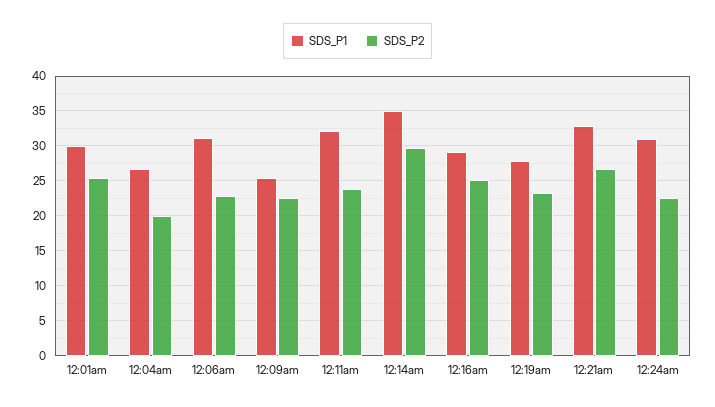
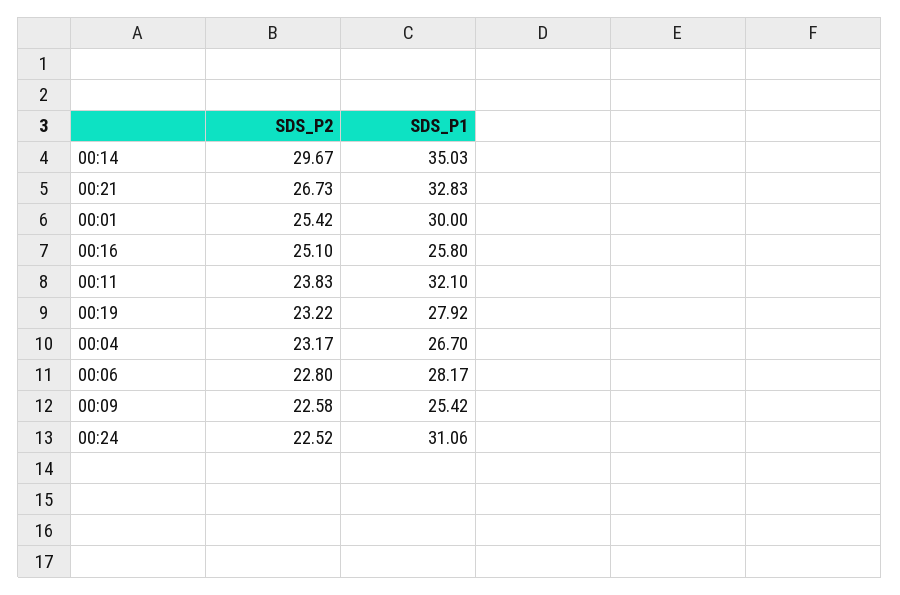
SDS_P2, 12:04am: 20 -> 23.17
SDS_P1, 12:06am: 31 -> 28.17
SDS_P1, 12:16am: 29 -> 25.8

